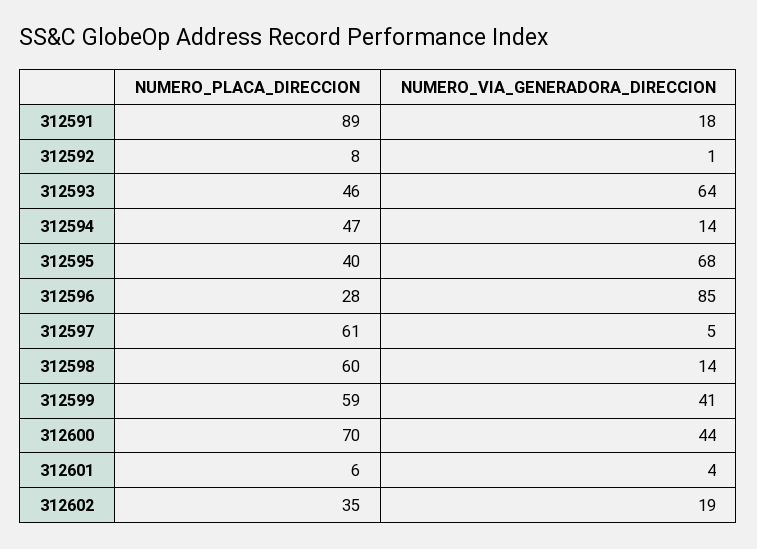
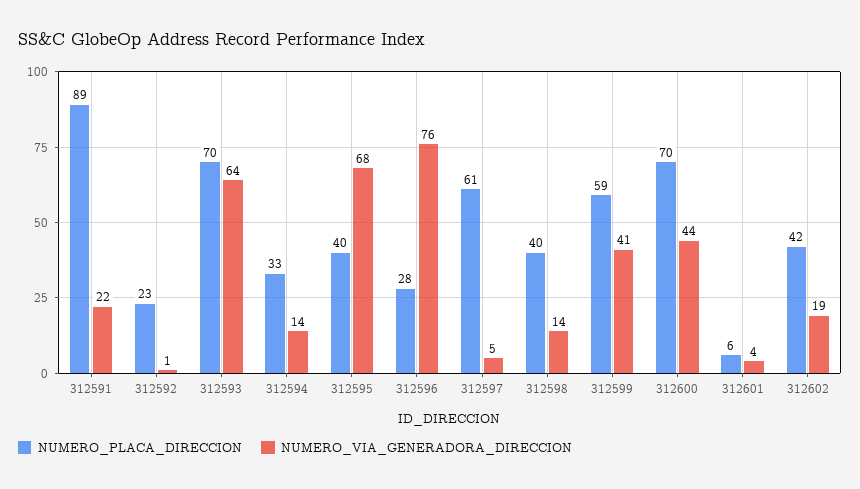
NUMERO_VIA_GENERADORA_DIRECCION, 312591: 18 -> 22
NUMERO_PLACA_DIRECCION, 312592: 8 -> 23
NUMERO_PLACA_DIRECCION, 312593: 46 -> 70
NUMERO_PLACA_DIRECCION, 312594: 47 -> 33
NUMERO_VIA_GENERADORA_DIRECCION, 312596: 85 -> 76
NUMERO_PLACA_DIRECCION, 312598: 60 -> 40
NUMERO_PLACA_DIRECCION, 312602: 35 -> 42

